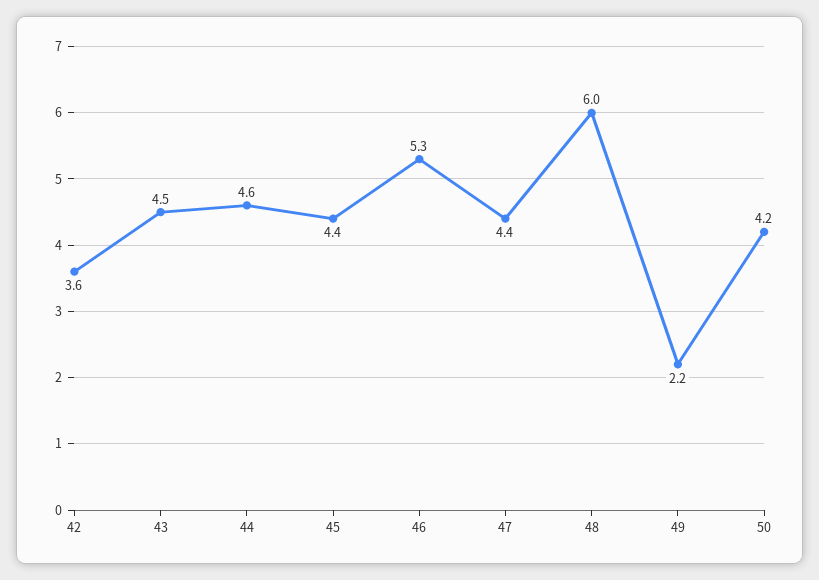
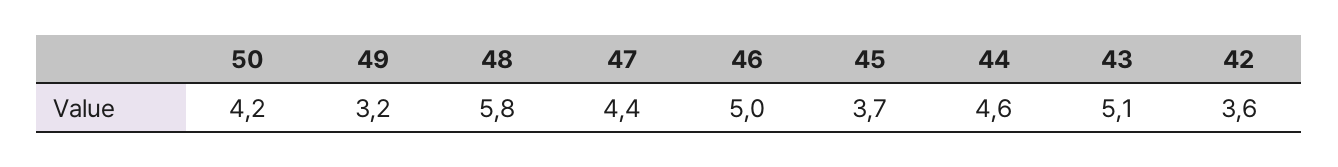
43: 4.5 -> 5.1
45: 4.4 -> 3.7
46: 5.3 -> 5
48: 6 -> 5.8
49: 2.2 -> 3.2

